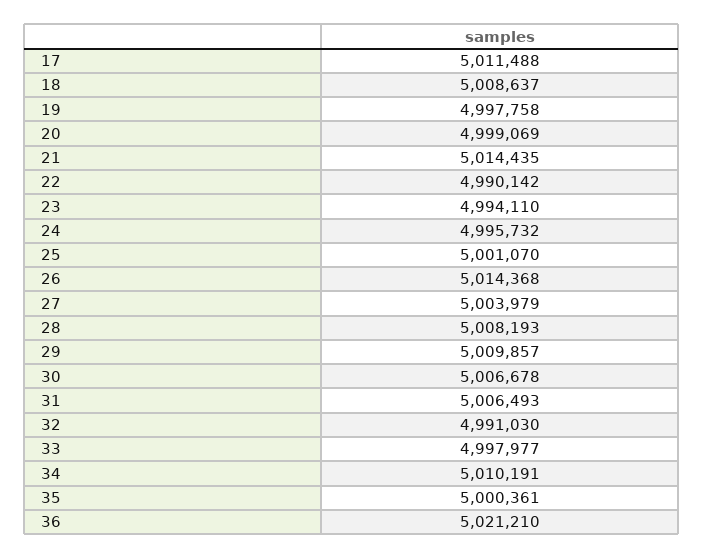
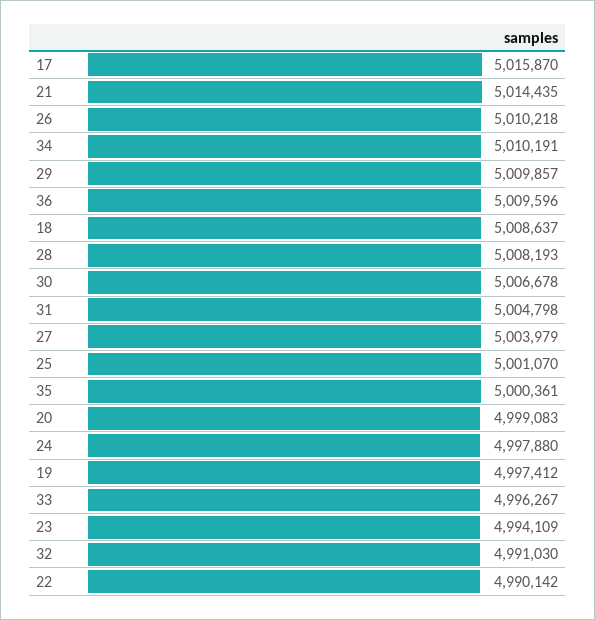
17: 5011488 -> 5015870
19: 4997758 -> 4997412
20: 4999069 -> 4999083
23: 4994110 -> 4994109
24: 4995732 -> 4997880
26: 5014368 -> 5010218
31: 5006493 -> 5004798
33: 4997977 -> 4996267
36: 5021210 -> 5009596

